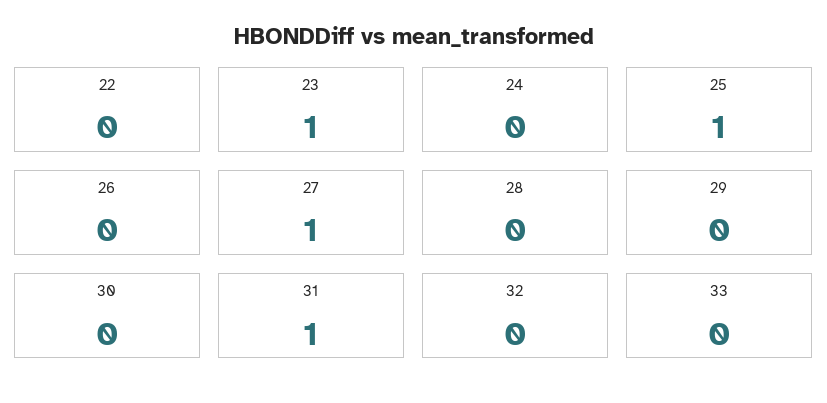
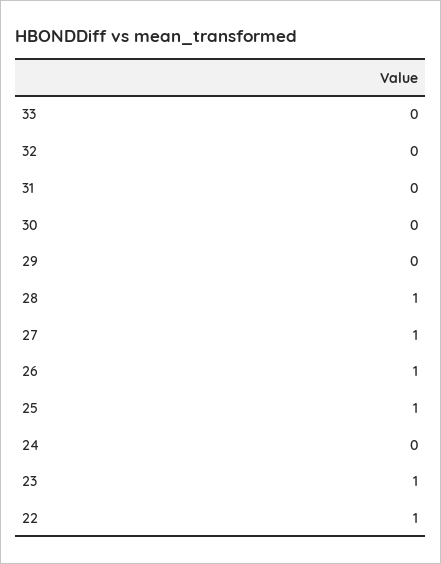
22: 0 -> 1
26: 0 -> 1
28: 0 -> 1
31: 1 -> 0

